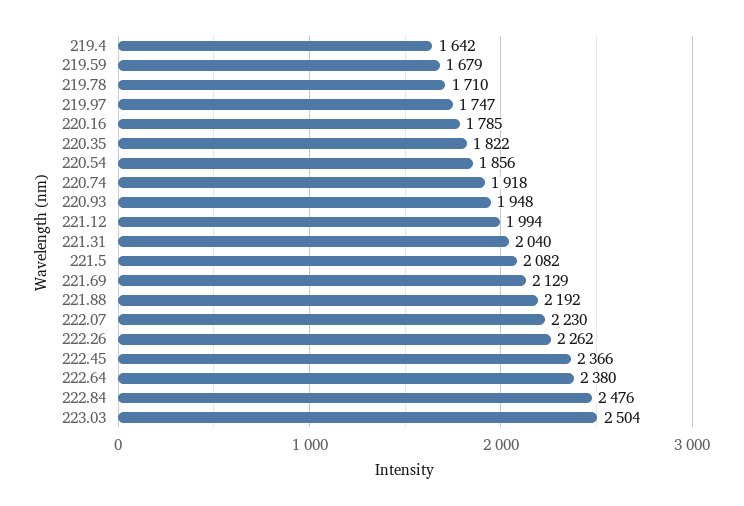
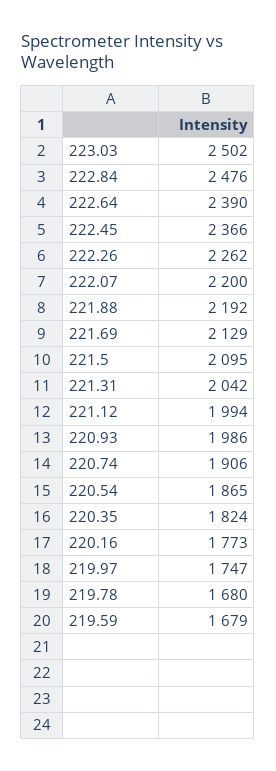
219.4: 1642 -> none
219.78: 1710 -> 1680
220.16: 1785 -> 1773
220.35: 1822 -> 1824
220.54: 1856 -> 1865
220.74: 1918 -> 1906
220.93: 1948 -> 1986
221.31: 2040 -> 2042
221.5: 2082 -> 2095
222.07: 2230 -> 2200
222.64: 2380 -> 2390
223.03: 2504 -> 2502

